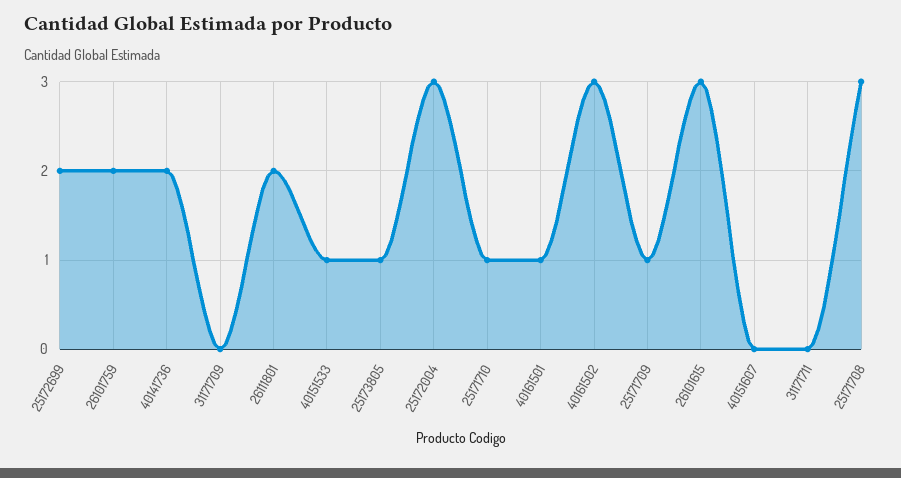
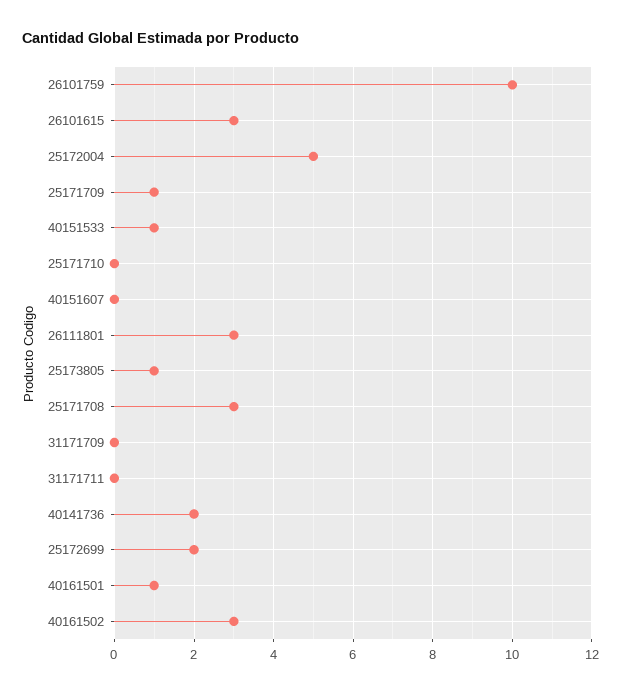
26101759: 2 -> 10
26111801: 2 -> 3
25172004: 3 -> 5
25171710: 1 -> 0

